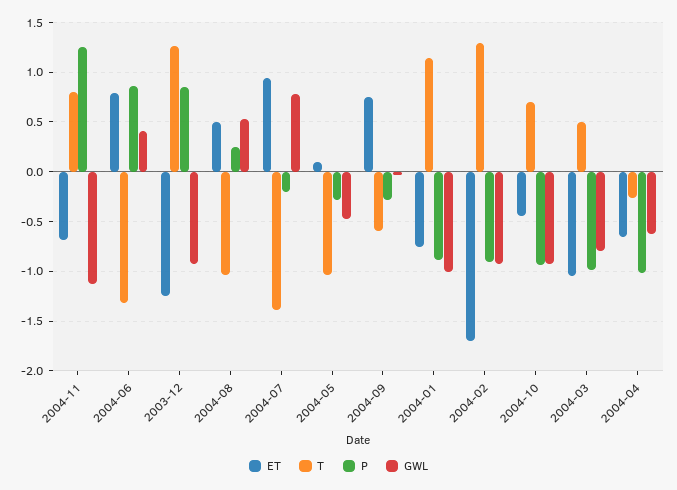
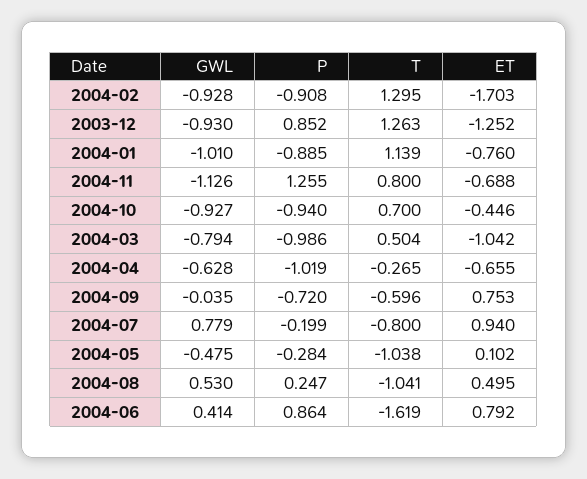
T, 2004-06: -1.3 -> -1.619
T, 2004-07: -1.4 -> -0.8
P, 2004-09: -0.3 -> -0.72

